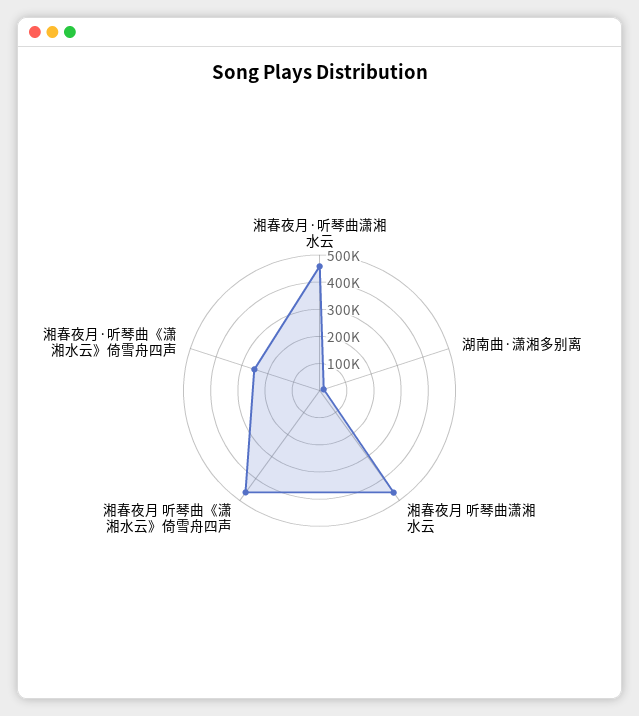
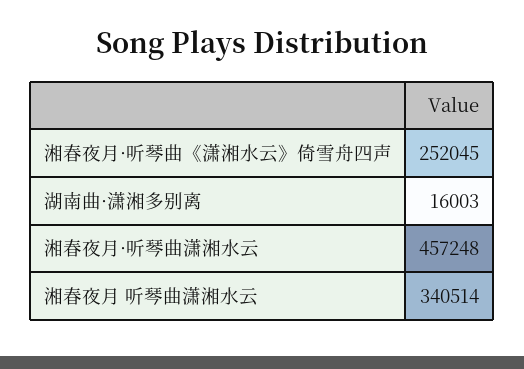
湘春夜月 听琴曲潇湘水云: 450000 -> 340514
湘春夜月 听琴曲《潇湘水云》倚雪舟四声: 450000 -> none

